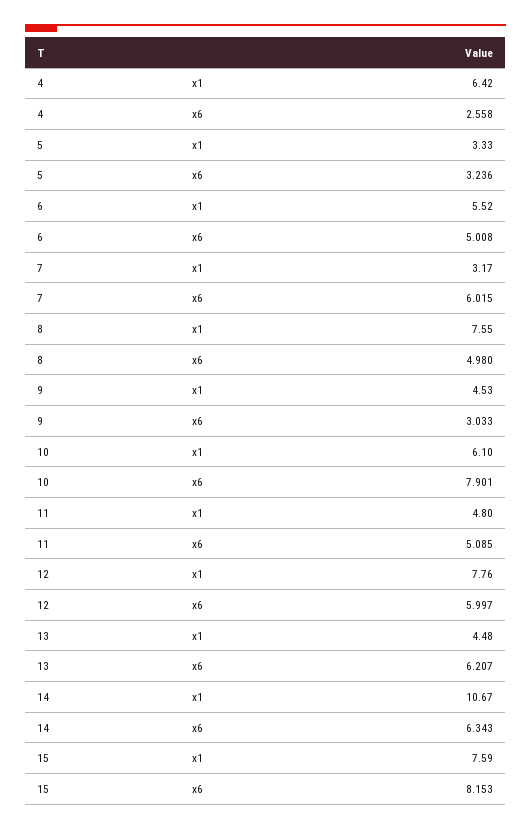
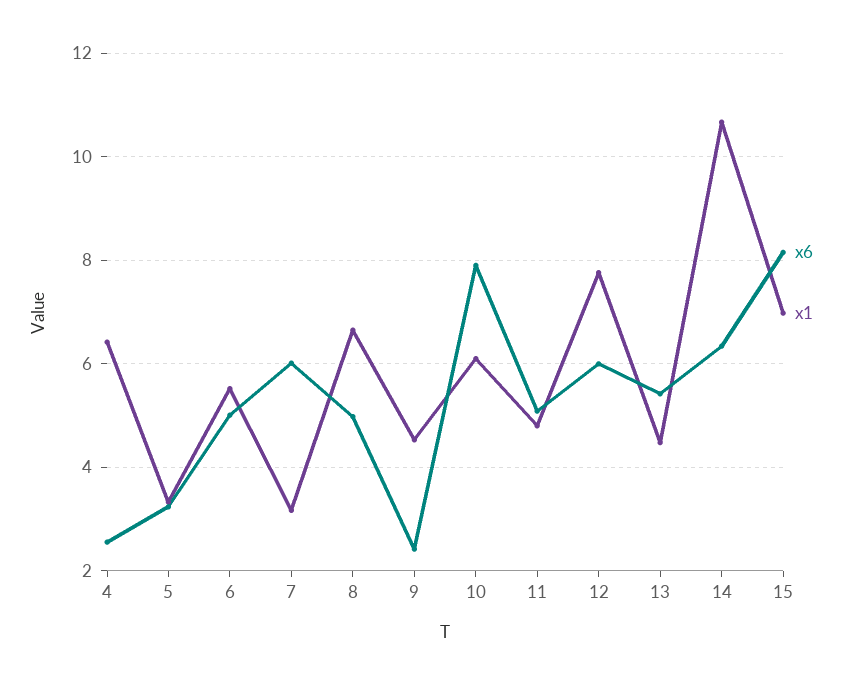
x1, 8: 7.55 -> 6.6
x6, 9: 3.033 -> 2.4
x6, 13: 6.207 -> 5.4
x1, 15: 7.59 -> 7

